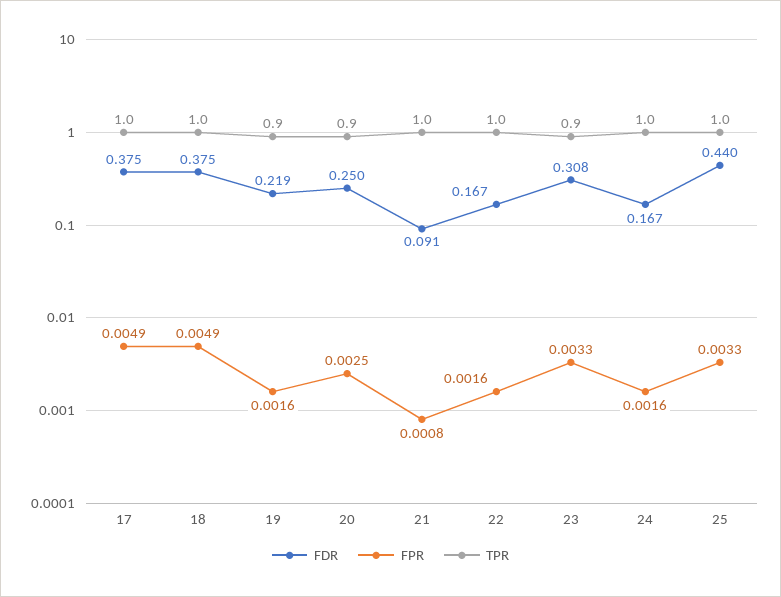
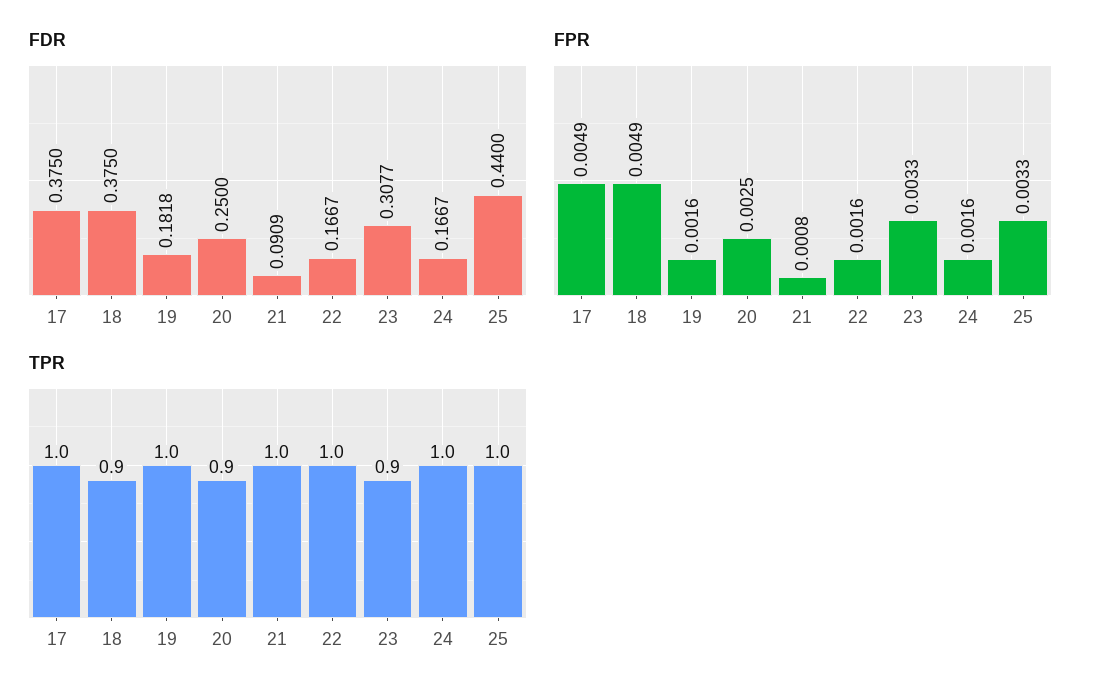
TPR, 18: 1 -> 0.9
FDR, 19: 0.219 -> 0.1818
TPR, 19: 0.9 -> 1

